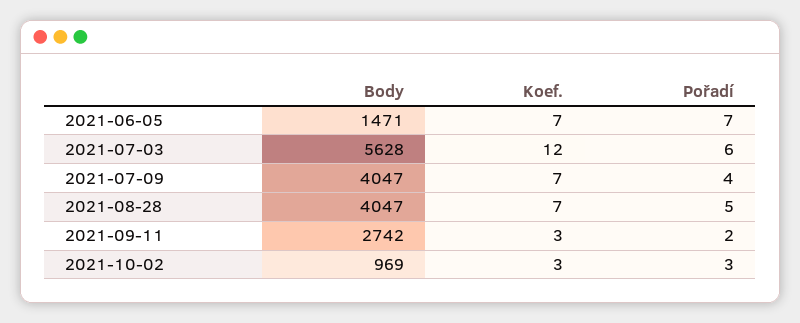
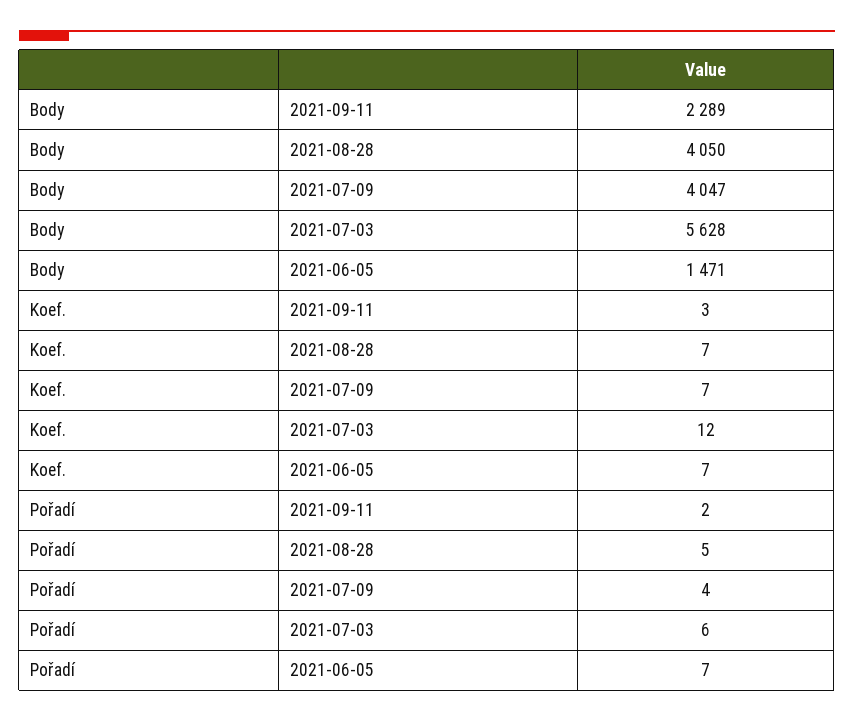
Body, 2021-08-28: 4047 -> 4050
Body, 2021-09-11: 2742 -> 2289
Body, 2021-10-02: 969 -> none
Koef., 2021-10-02: 3 -> none
Pořadí, 2021-10-02: 3 -> none

